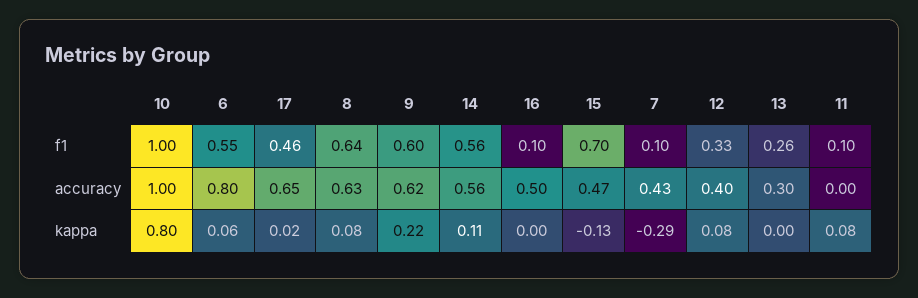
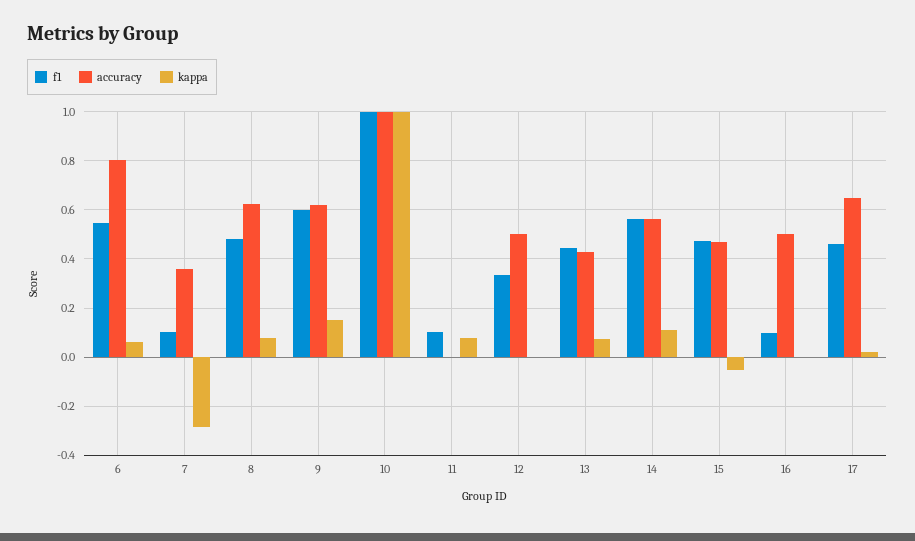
f1, 8: 0.64 -> 0.475
f1, 15: 0.7 -> 0.475
f1, 13: 0.26 -> 0.45
accuracy, 7: 0.43 -> 0.35
accuracy, 12: 0.4 -> 0.5
accuracy, 13: 0.3 -> 0.425
kappa, 10: 0.8 -> 1
kappa, 9: 0.22 -> 0.15
kappa, 15: -0.13 -> -0.05
kappa, 12: 0.08 -> 0
kappa, 13: 0 -> 0.075

